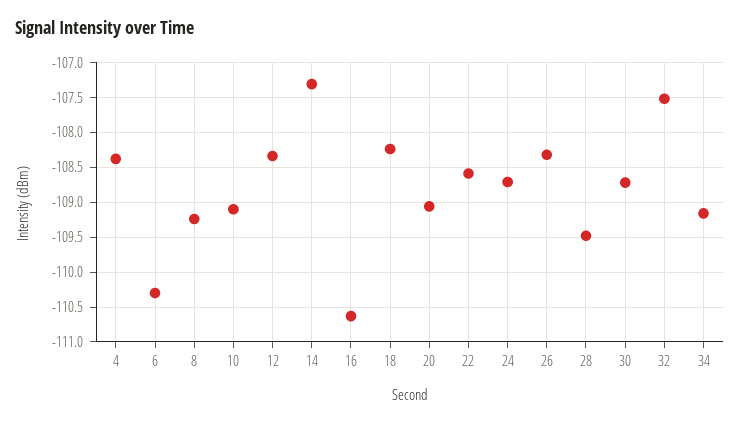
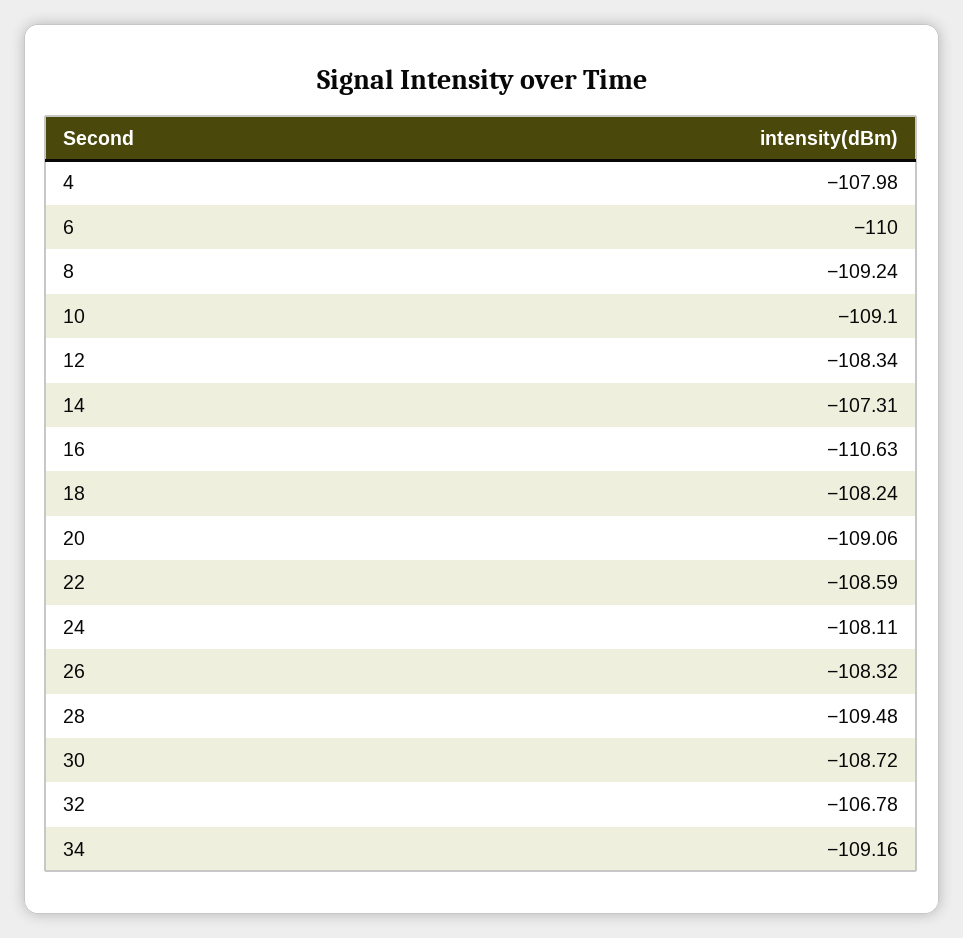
4: -108.4 -> -107.98
6: -110.3 -> -110
24: -108.7 -> -108.11
32: -107.5 -> -106.78

